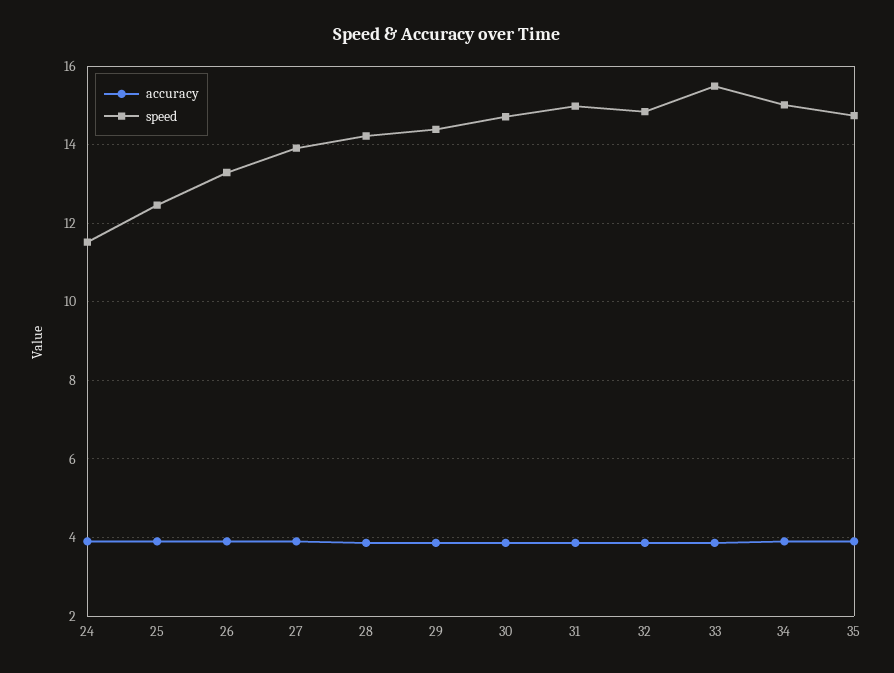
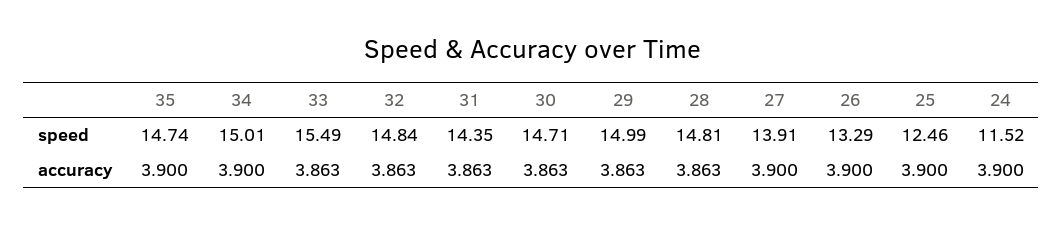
speed, 28: 14.2 -> 14.81
speed, 29: 14.4 -> 14.99
speed, 31: 15 -> 14.35

